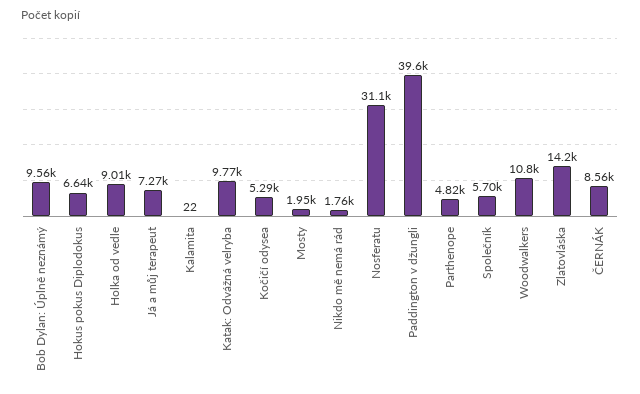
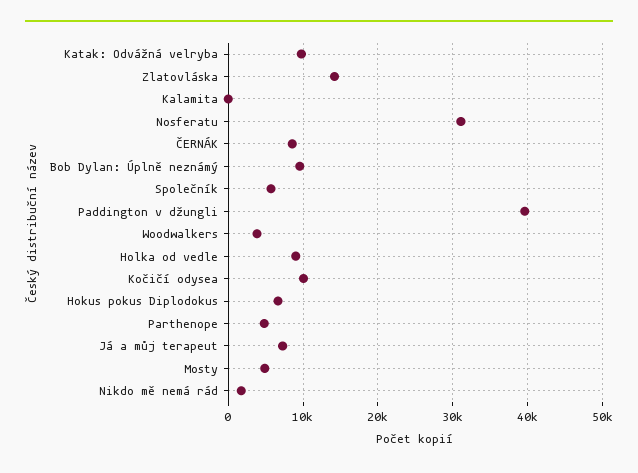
Kočičí odysea: 5290 -> 10000
Mosty: 1950 -> 5000
Woodwalkers: 10800 -> 4000

